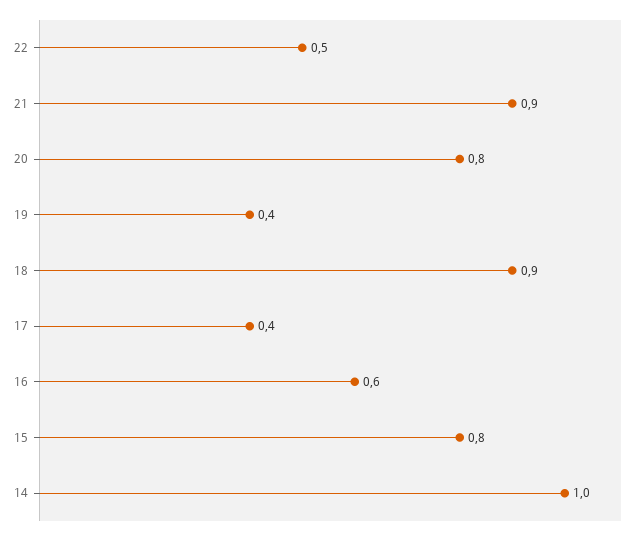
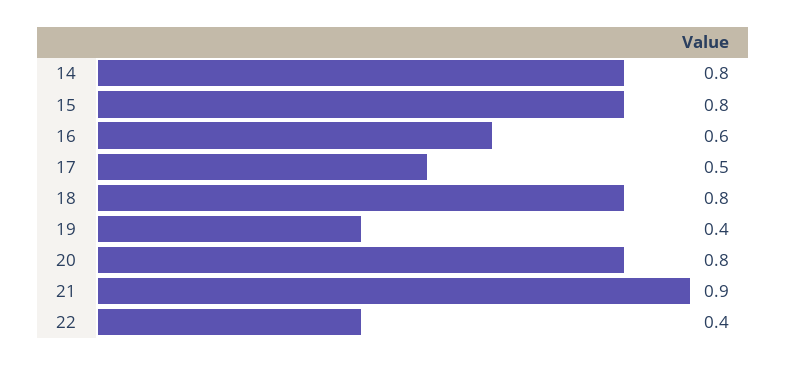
22: 0.5 -> 0.4
18: 0.9 -> 0.8
17: 0.4 -> 0.5
14: 1 -> 0.8

